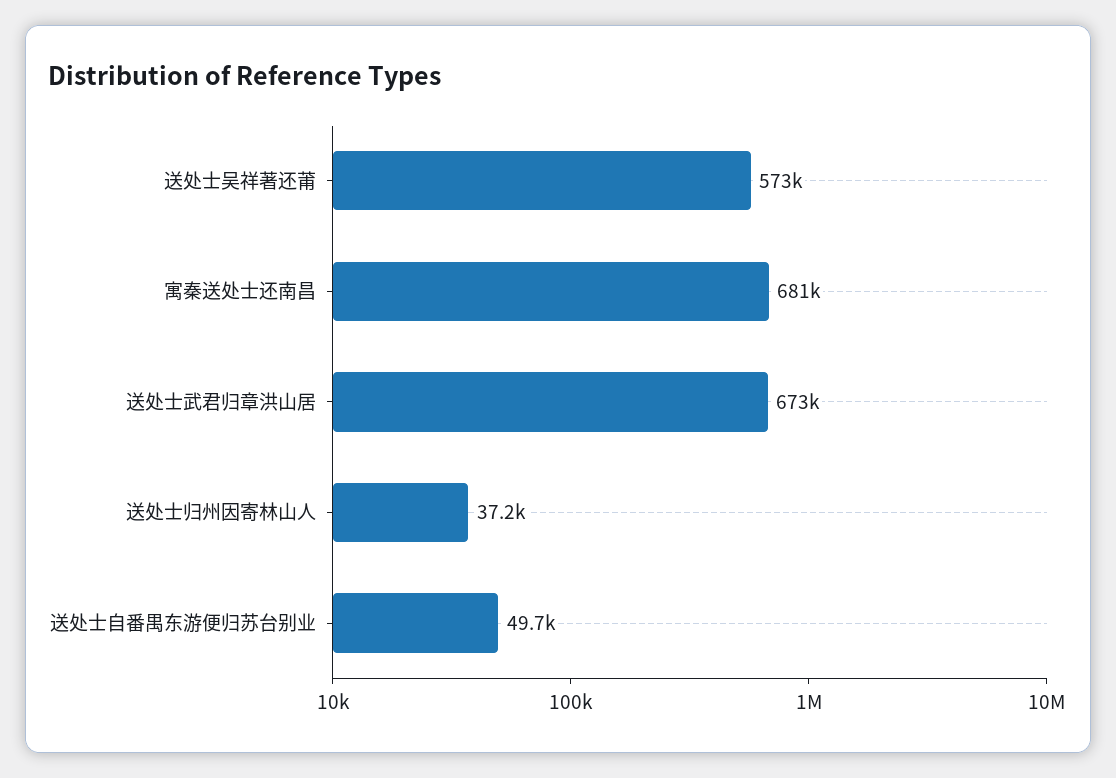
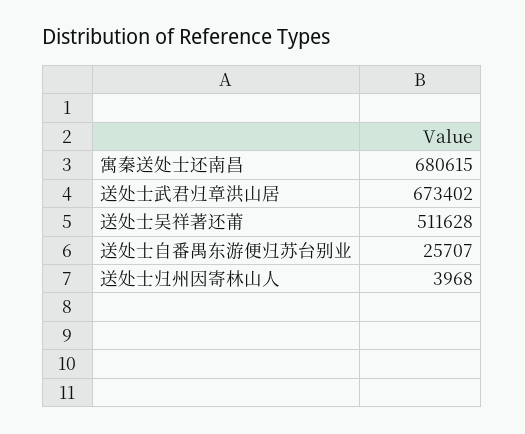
送处士吴祥著还莆: 573000 -> 511628
送处士归州因寄林山人: 37200 -> 3968
送处士自番禺东游便归苏台别业: 49700 -> 25707

